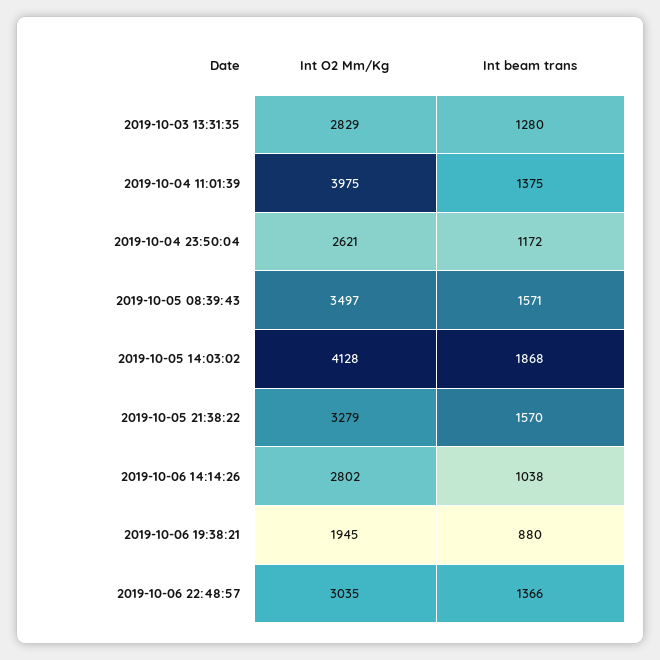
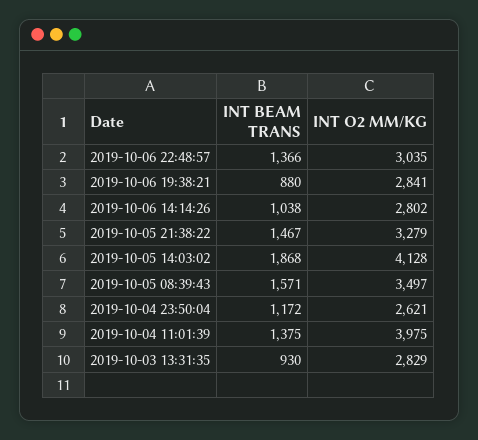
Int beam trans, 2019-10-03 13:31:35: 1280 -> 930
Int beam trans, 2019-10-05 21:38:22: 1570 -> 1467
Int O2 Mm/Kg, 2019-10-06 19:38:21: 1945 -> 2841

